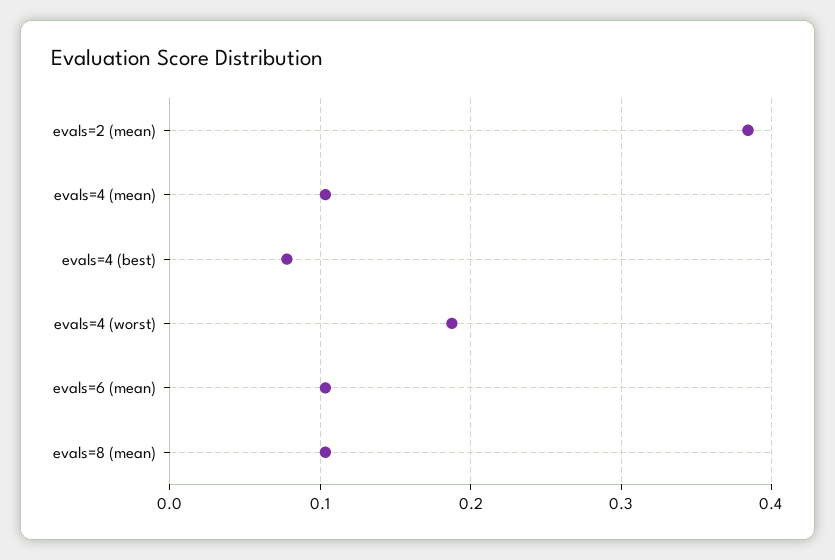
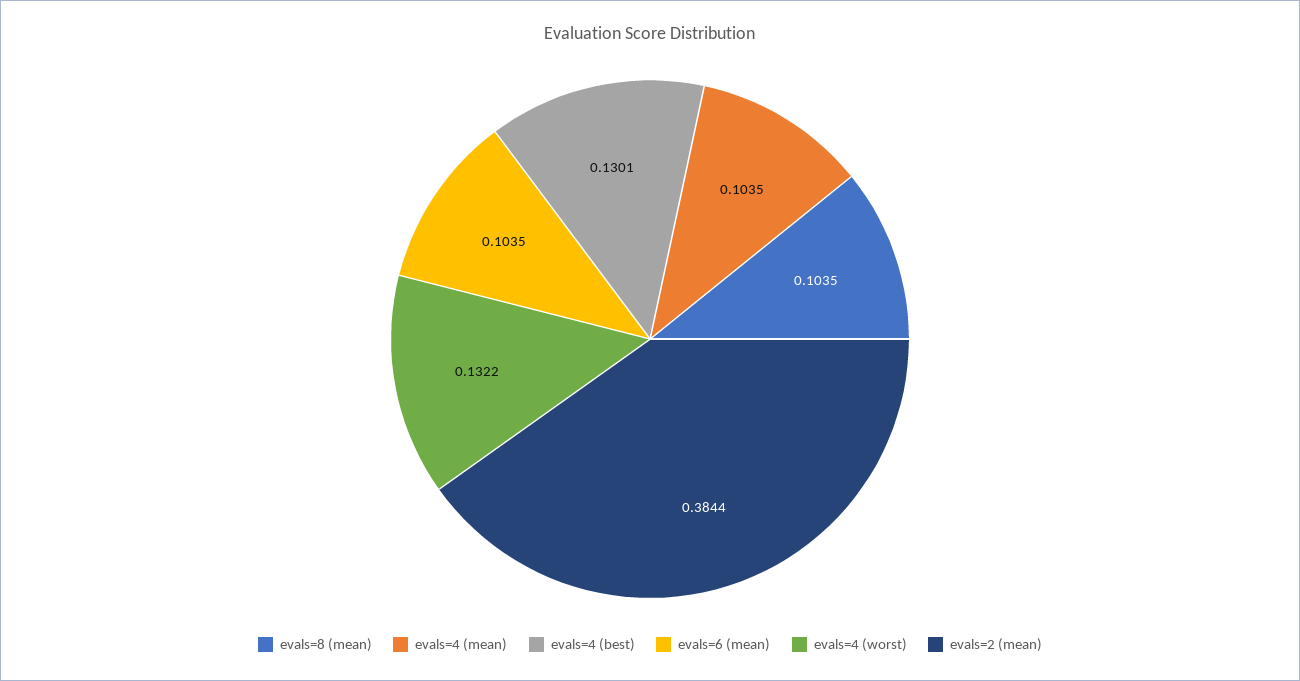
evals=4 (best): 0.08 -> 0.1301
evals=4 (worst): 0.19 -> 0.1322

